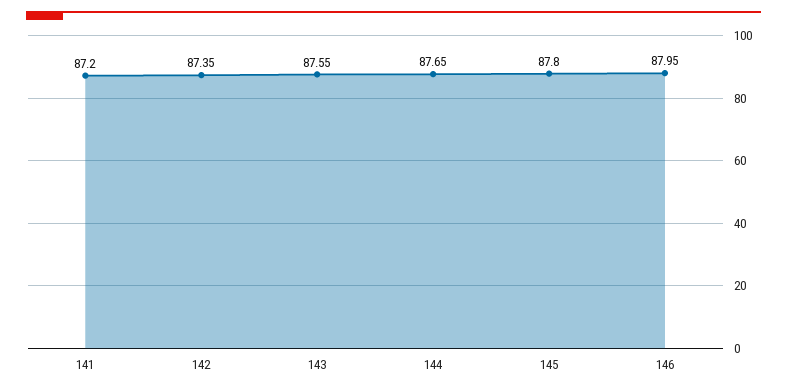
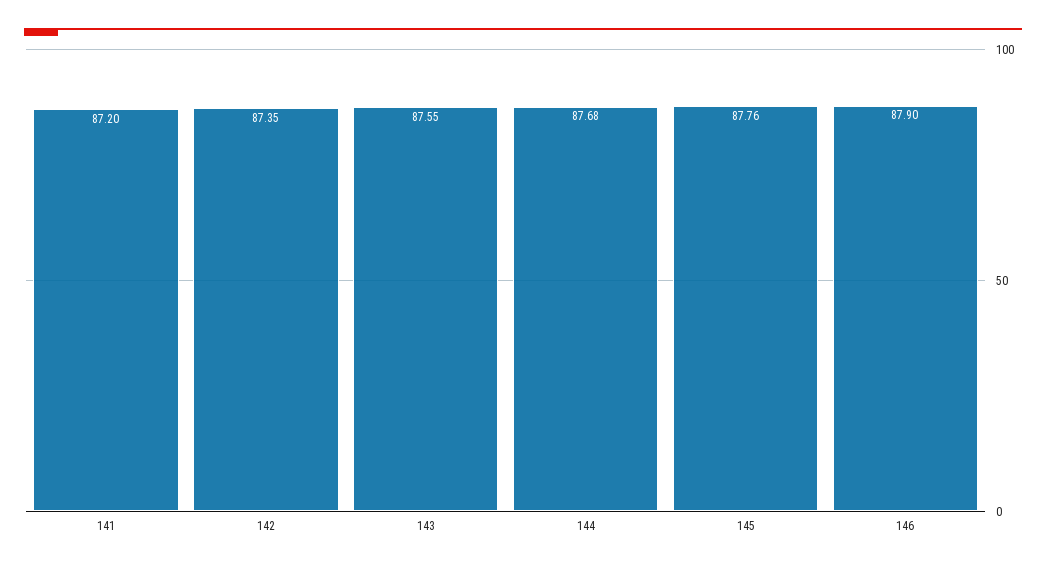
144: 87.65 -> 87.68
145: 87.8 -> 87.76
146: 87.95 -> 87.9

